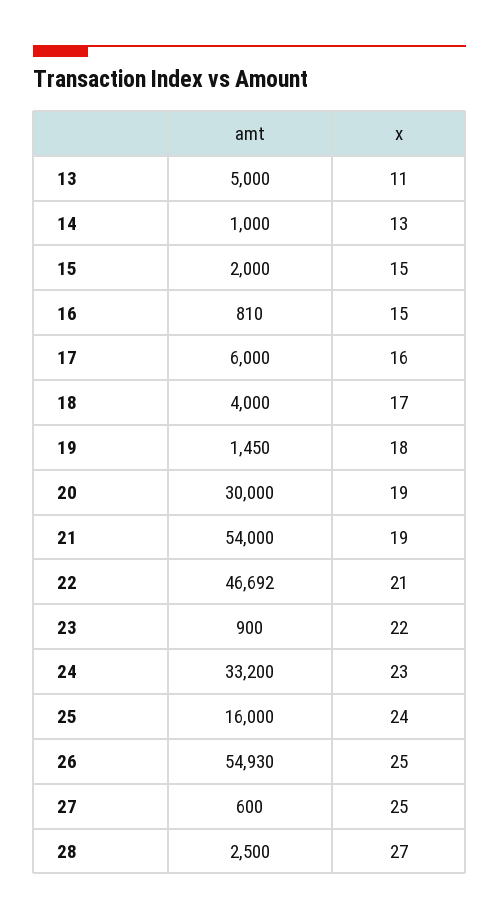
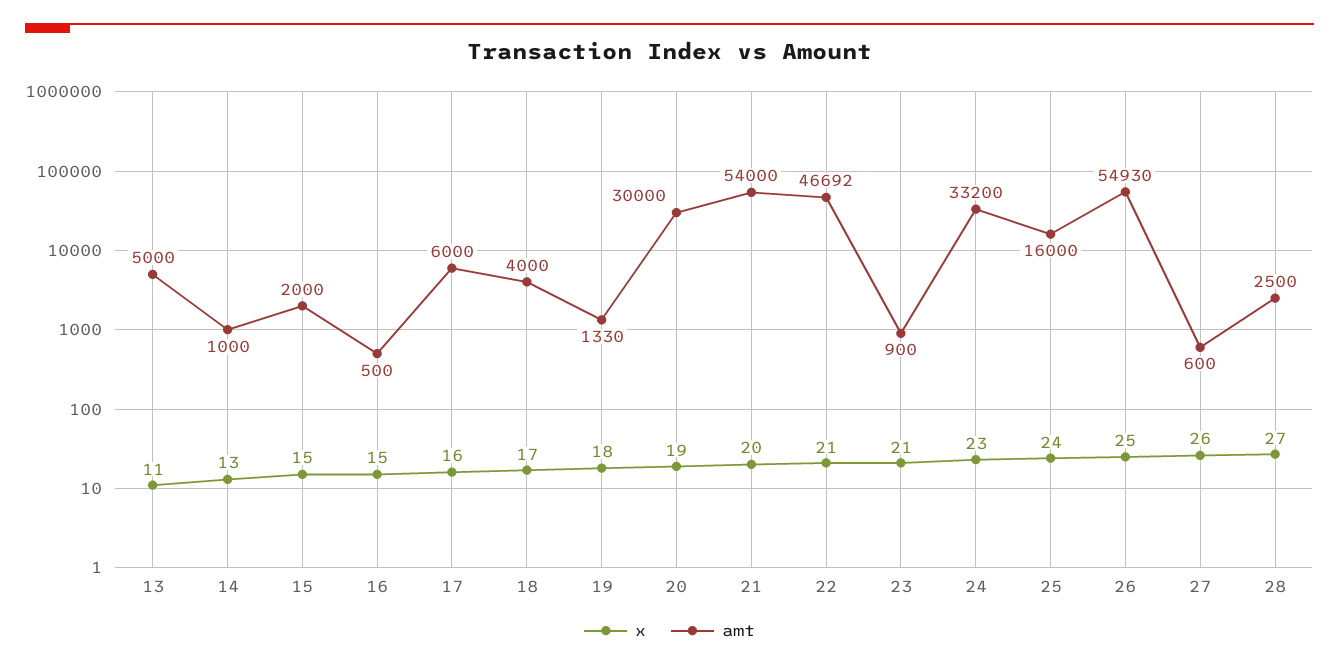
amt, 16: 810 -> 500
amt, 19: 1450 -> 1330
x, 21: 19 -> 20
x, 23: 22 -> 21
x, 27: 25 -> 26

